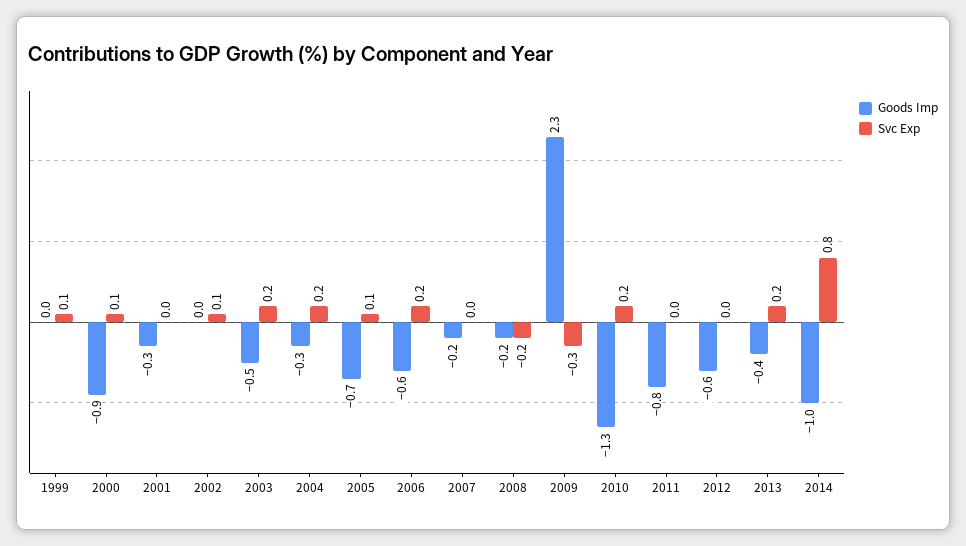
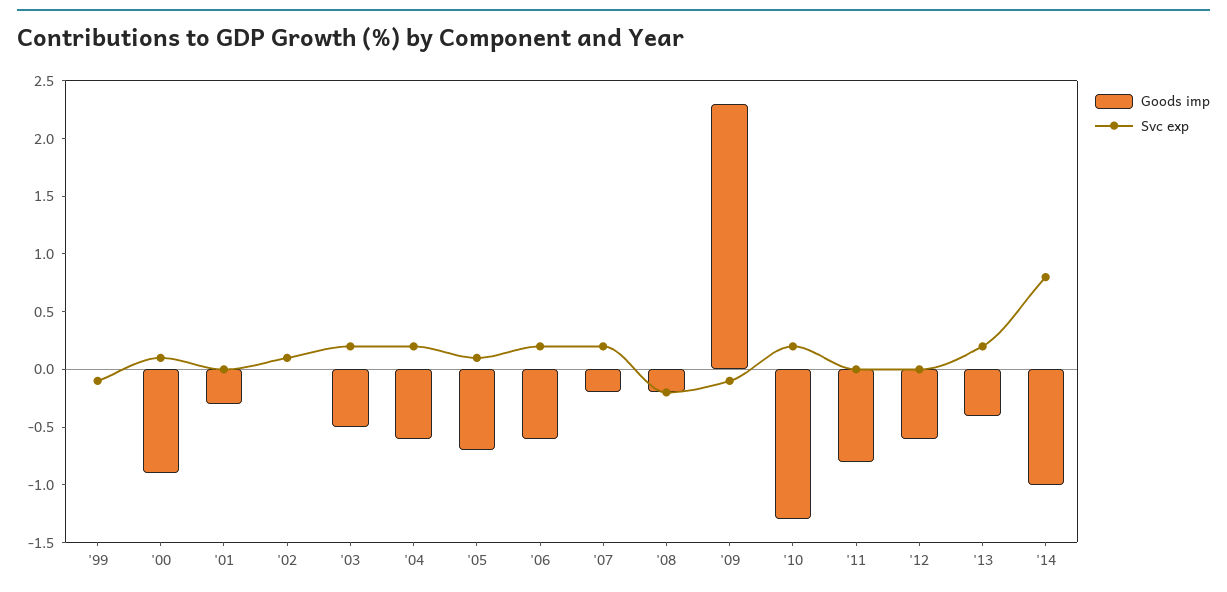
Svc Exp, 1999: 0.1 -> -0.1
Goods Imp, 2004: -0.3 -> -0.6
Svc Exp, 2007: 0 -> 0.2
Svc Exp, 2009: -0.3 -> -0.1

